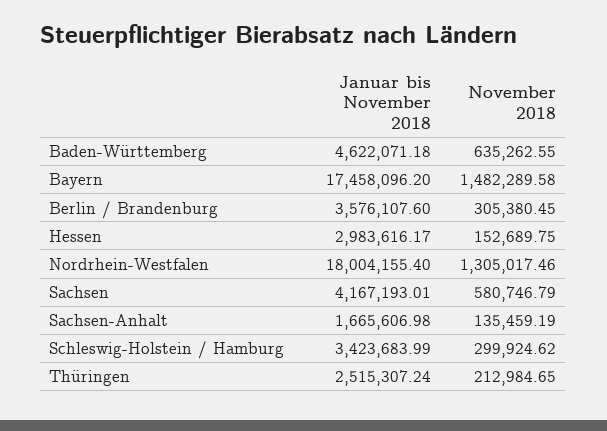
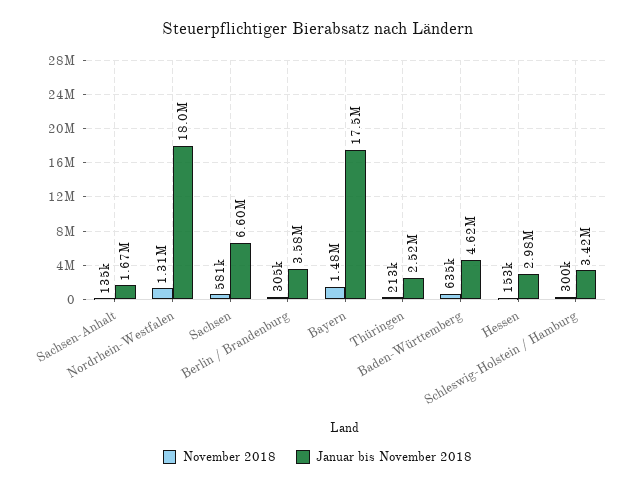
Januar bis November 2018, Sachsen: 4167193.01 -> 6600000

